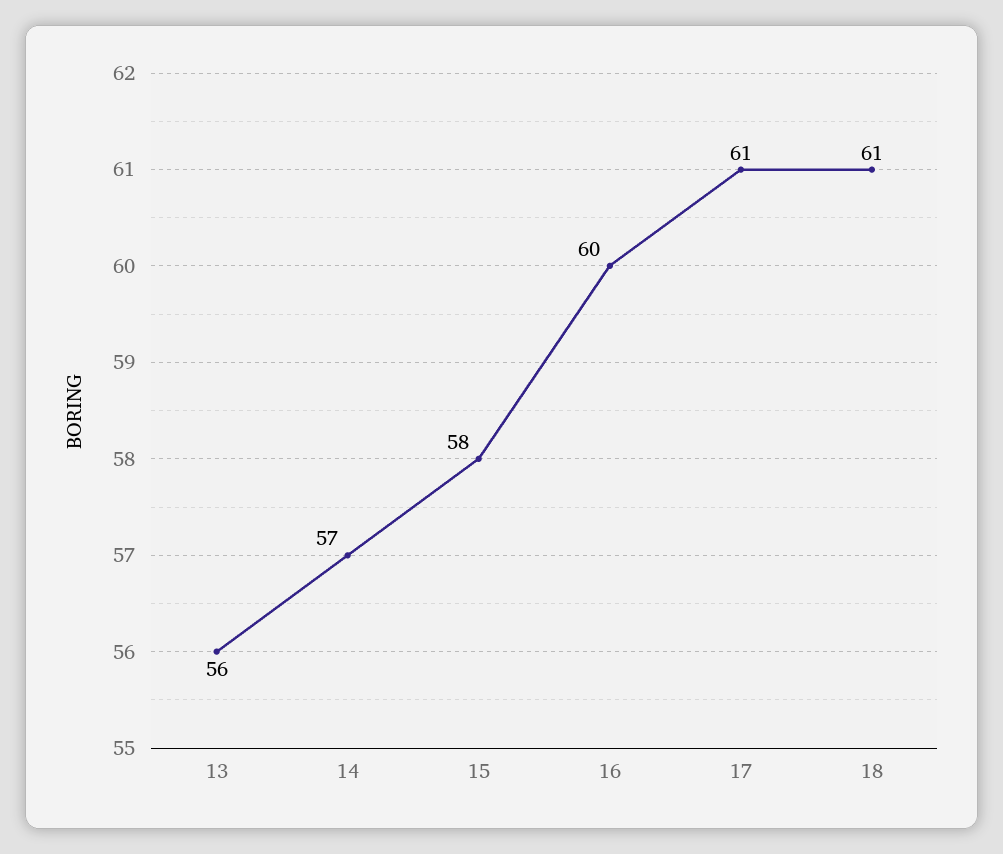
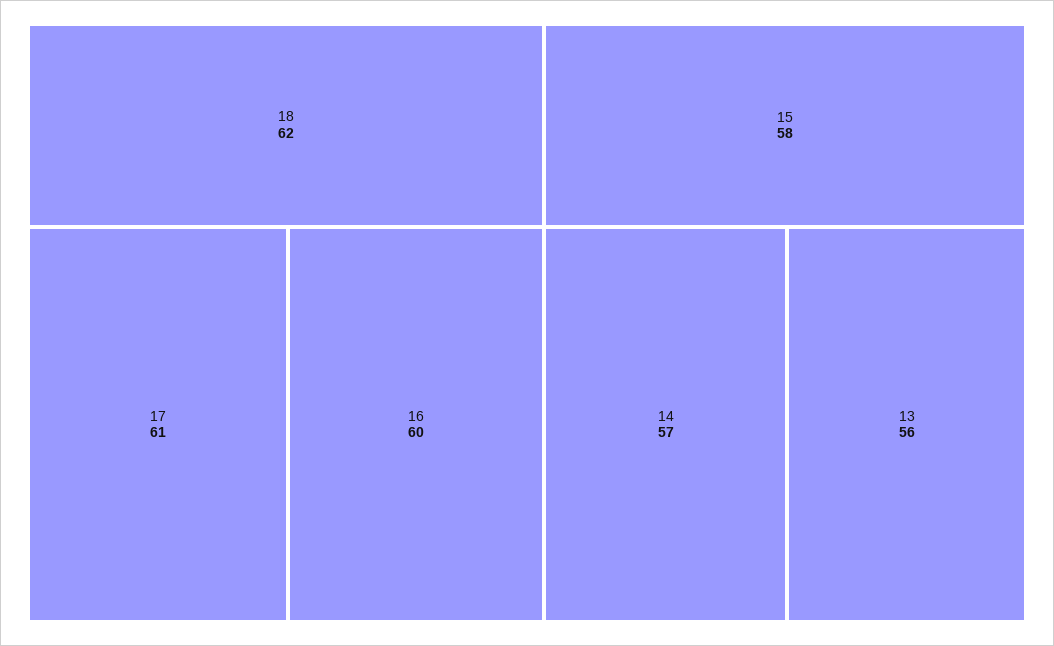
18: 61 -> 62

